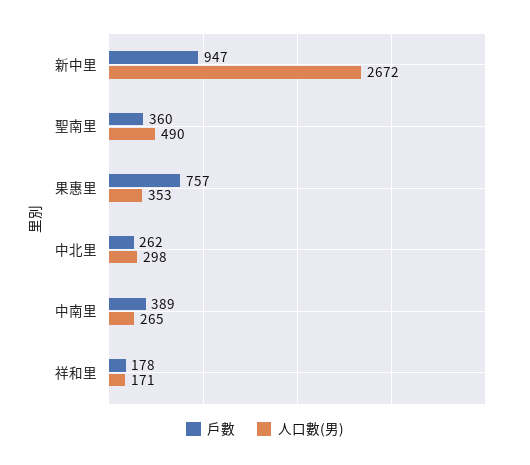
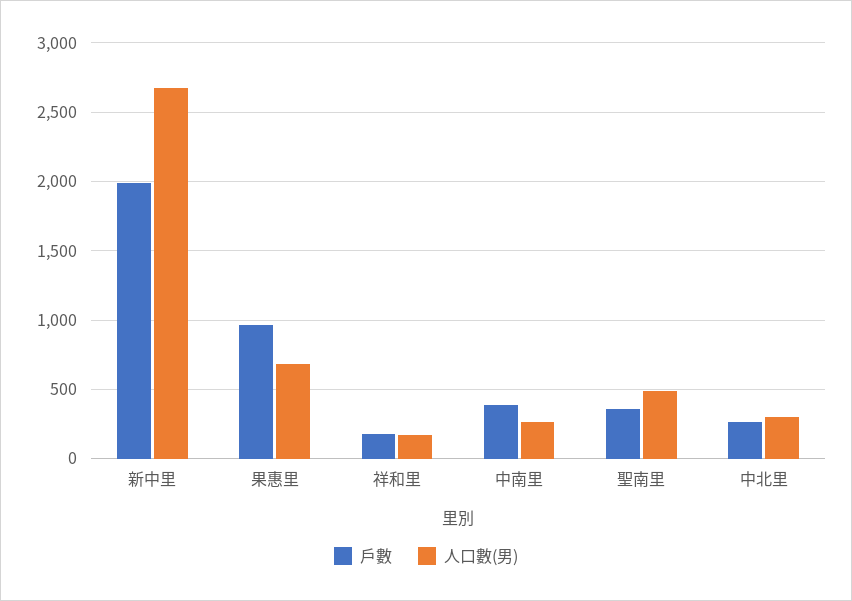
戶數, 新中里: 947 -> 2000
戶數, 果惠里: 757 -> 950
人口數(男), 果惠里: 353 -> 700

